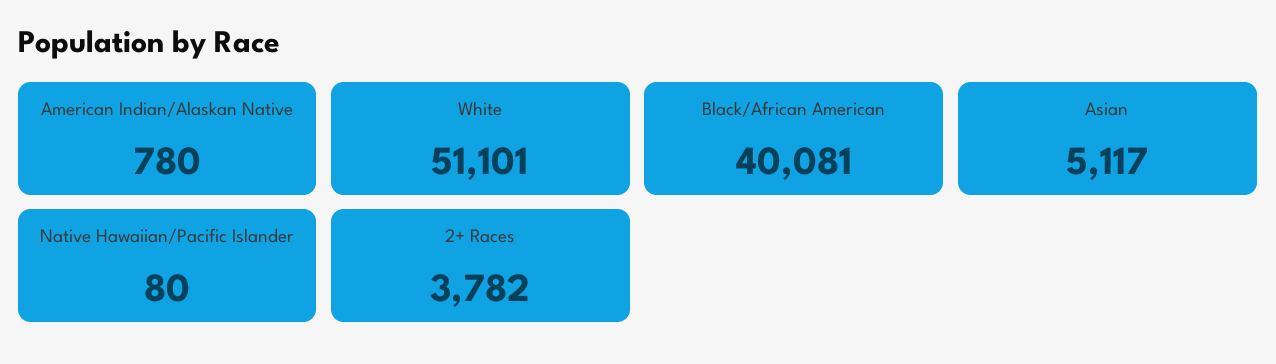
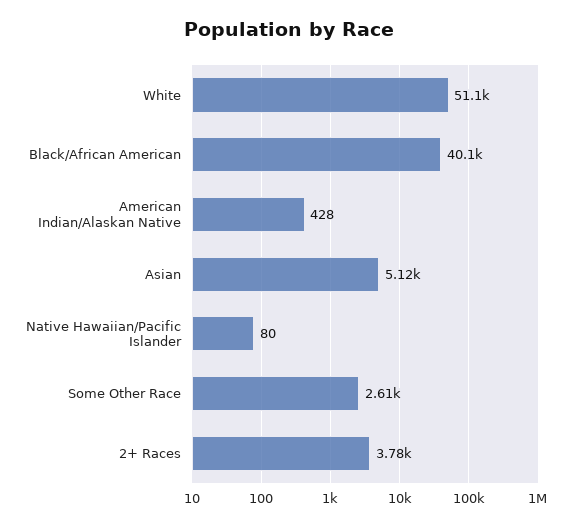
American Indian/Alaskan Native: 780 -> 428
Some Other Race: none -> 2610

